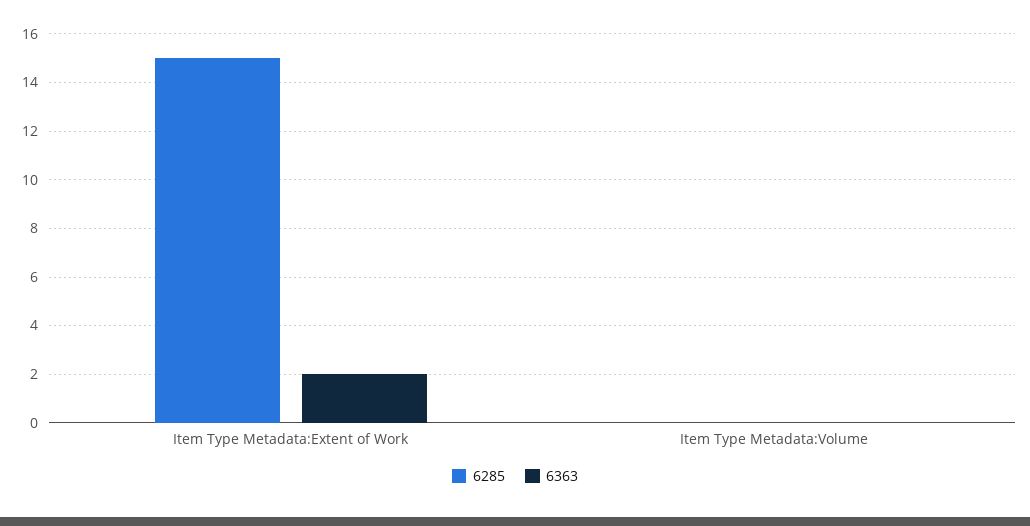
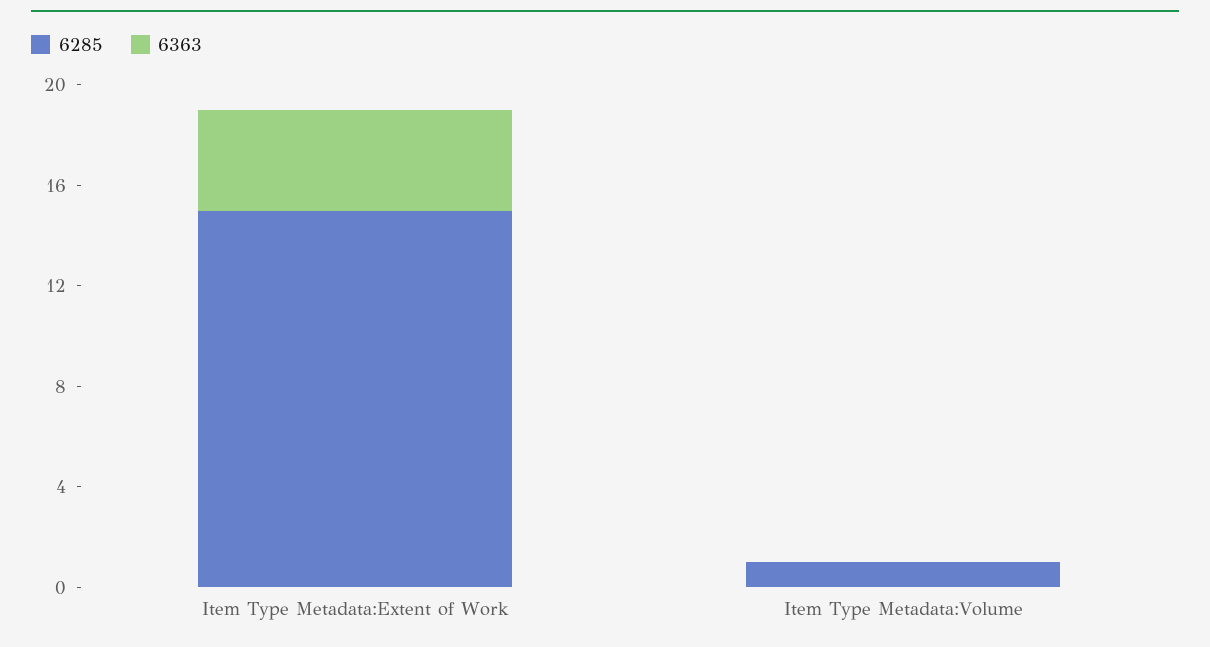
6363, Item Type Metadata:Extent of Work: 2 -> 4
6285, Item Type Metadata:Volume: 0 -> 1

